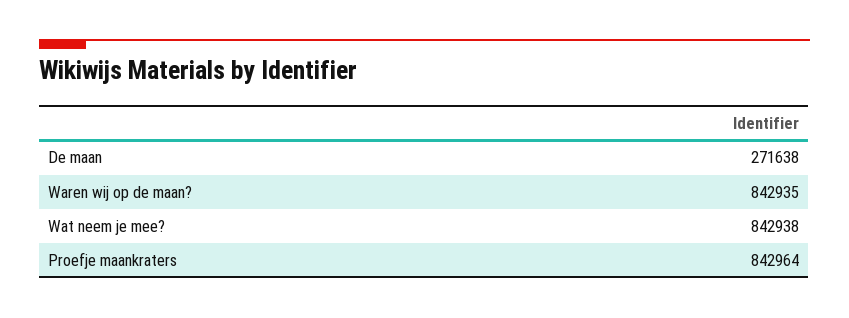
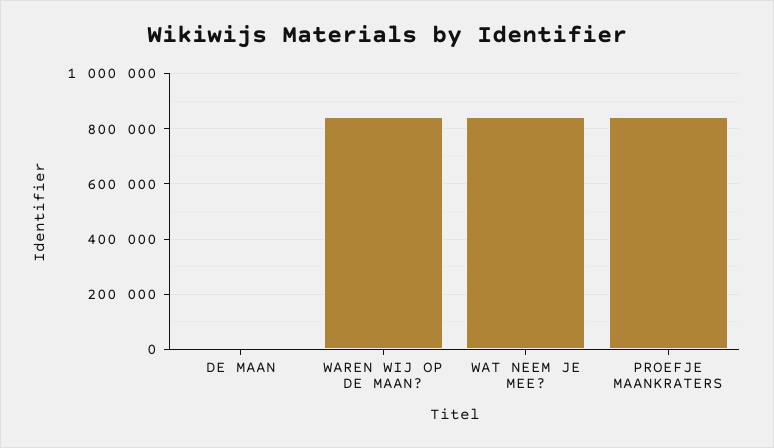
De maan: 271638 -> 0

